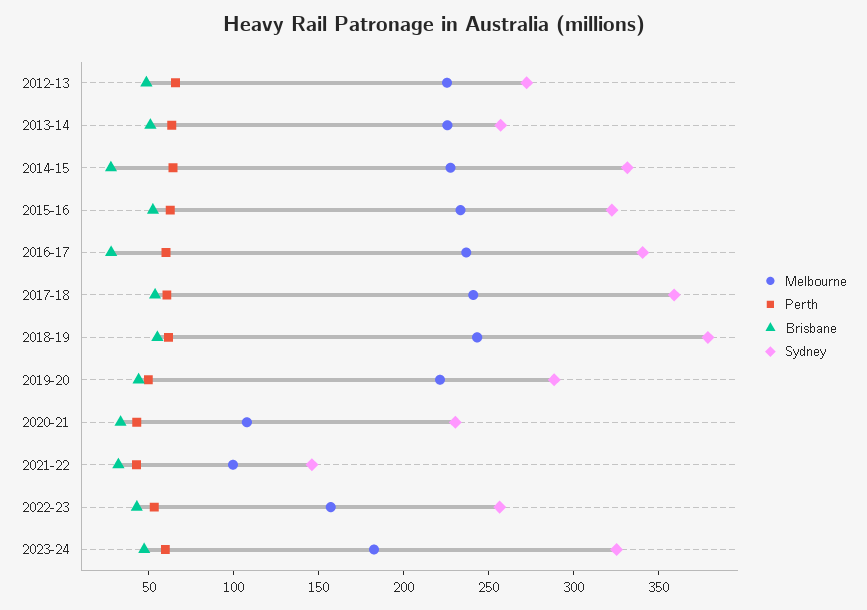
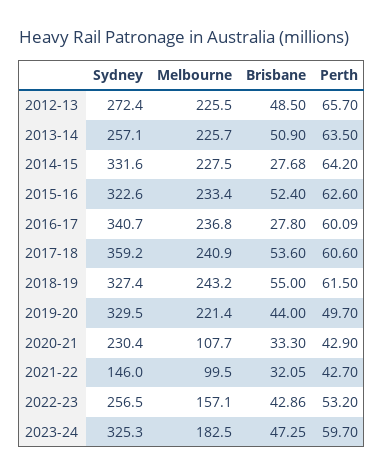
Sydney, 2018-19: 380 -> 327.4
Sydney, 2019-20: 290 -> 329.5

